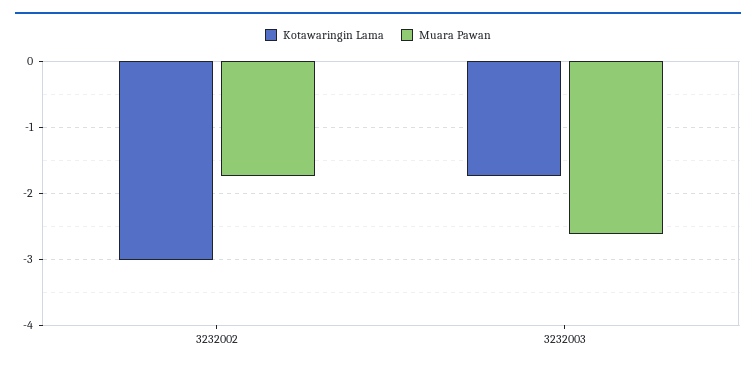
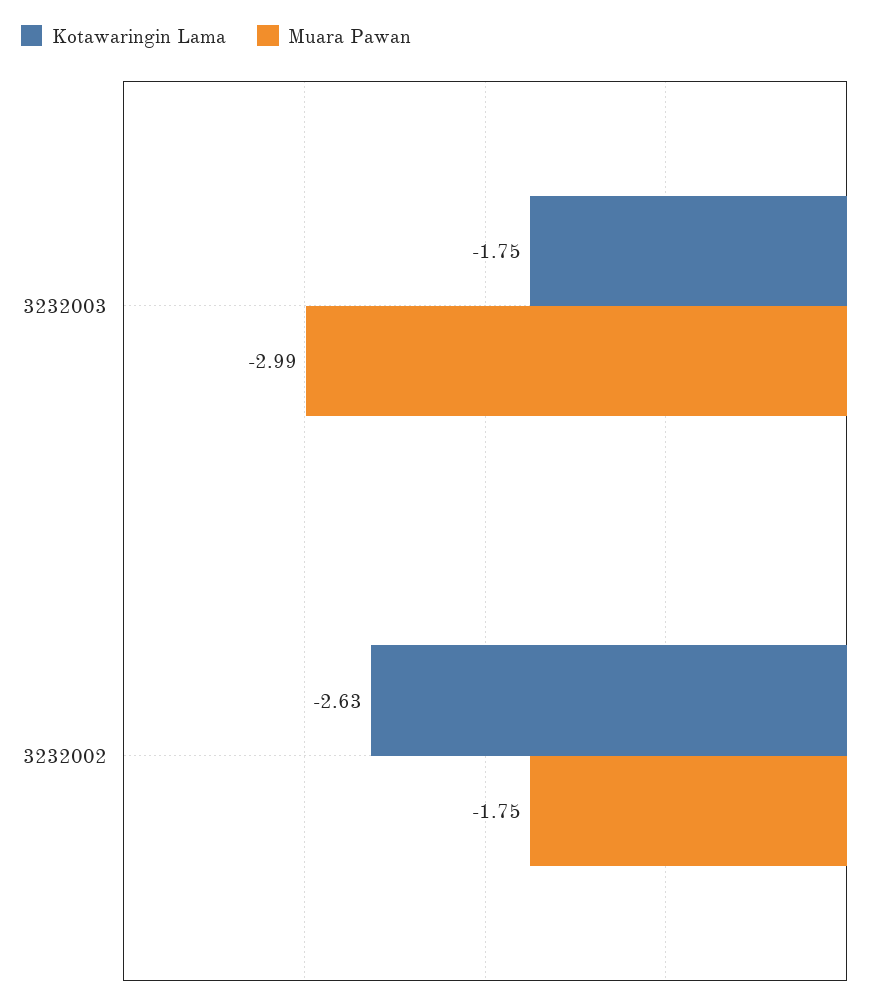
Kotawaringin Lama, 3232002: -3 -> -2.63
Muara Pawan, 3232003: -2.6 -> -2.99

